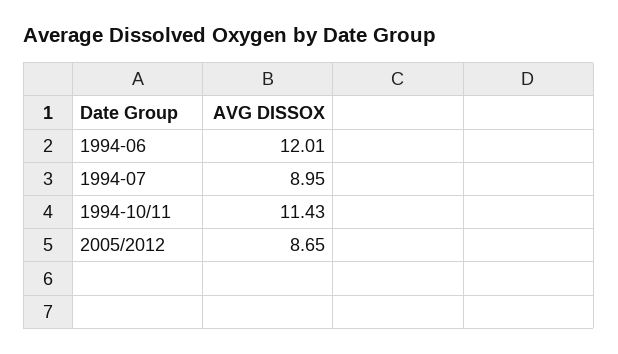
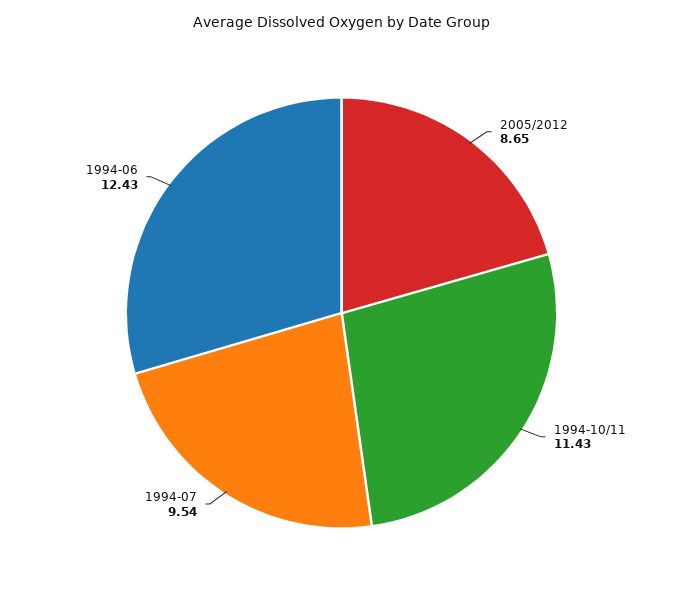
1994-06: 12.01 -> 12.43
1994-07: 8.95 -> 9.54

